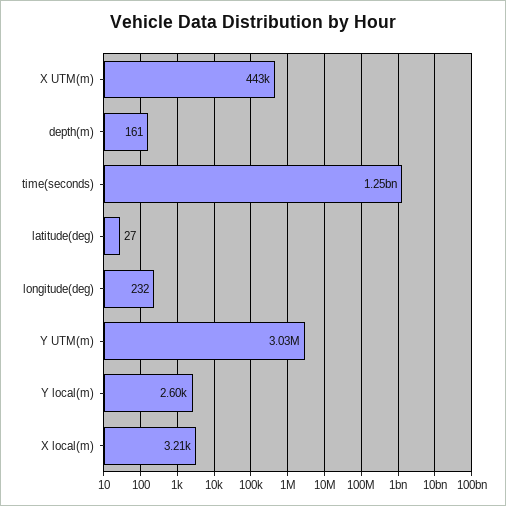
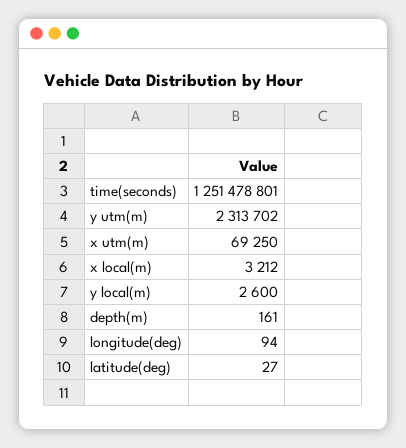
X UTM(m): 443000 -> 69250
longitude(deg): 232 -> 94
Y UTM(m): 3030000 -> 2313702

